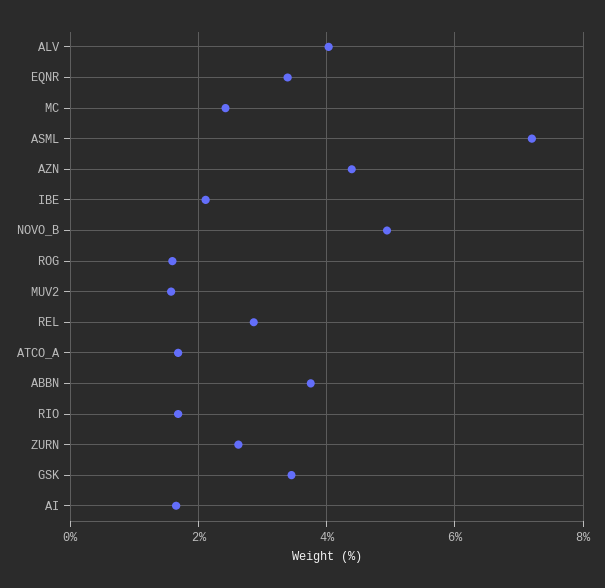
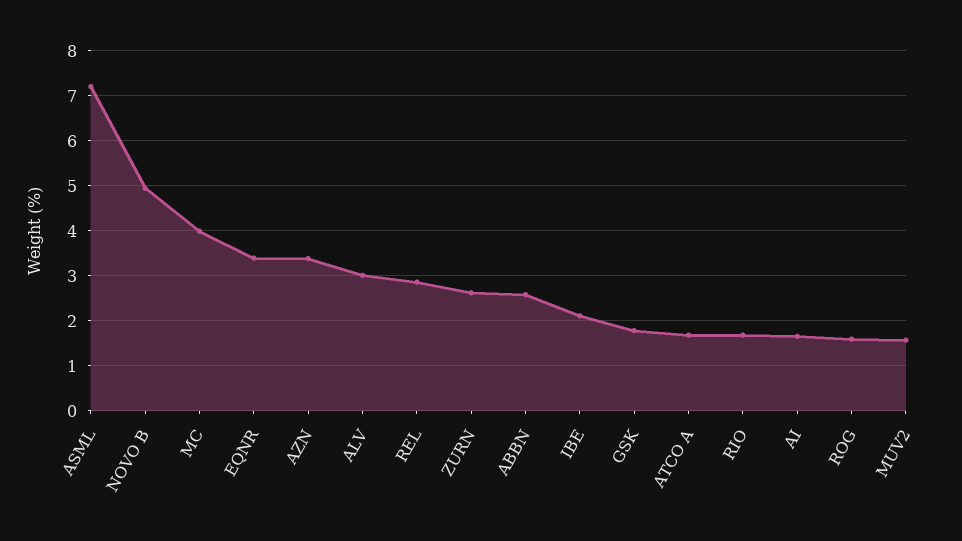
ALV: 4 -> 3
MC: 2.4 -> 4
AZN: 4.4 -> 3.4
ABBN: 3.8 -> 2.6
GSK: 3.4 -> 1.8

